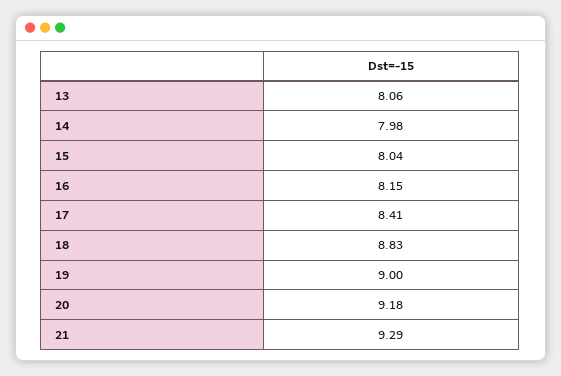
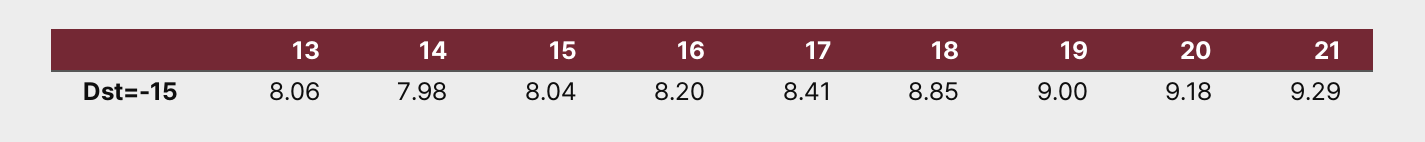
16: 8.15 -> 8.2
18: 8.83 -> 8.85

